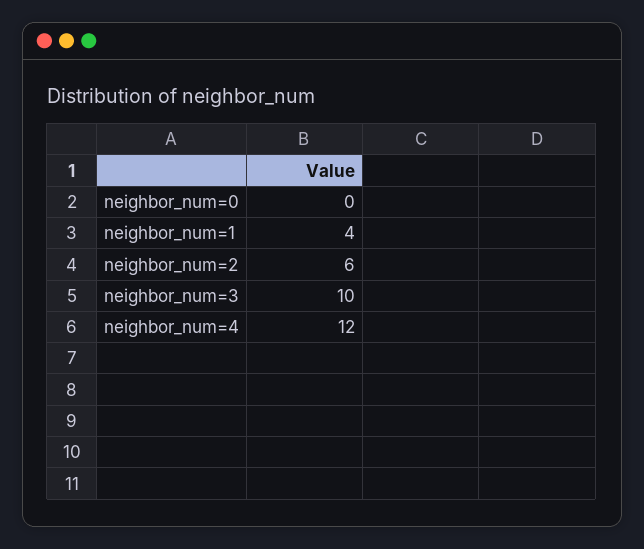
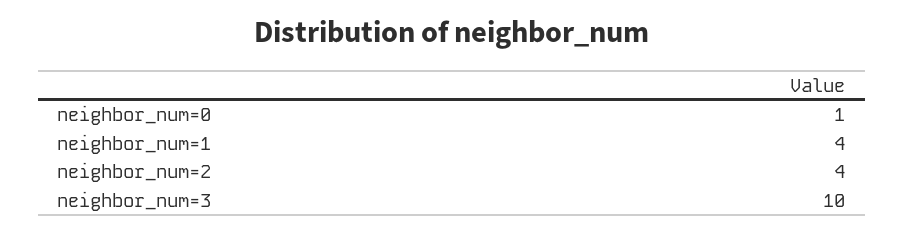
neighbor_num=0: 0 -> 1
neighbor_num=2: 6 -> 4
neighbor_num=4: 12 -> none

